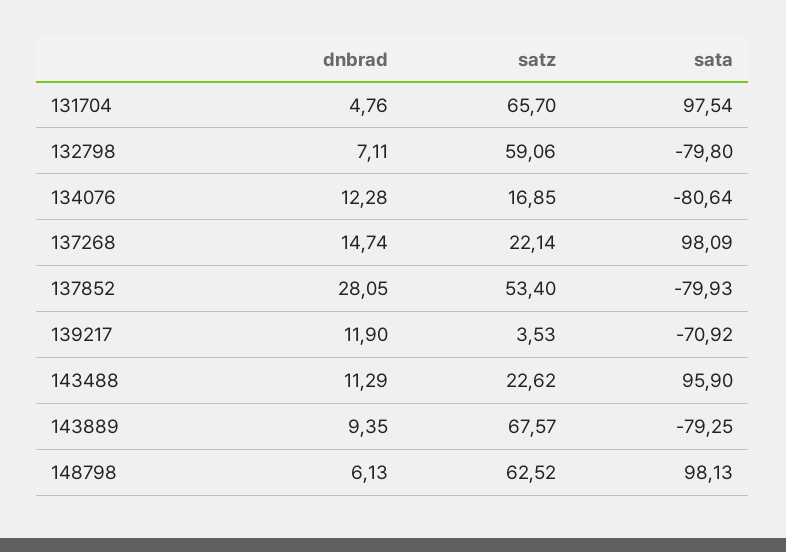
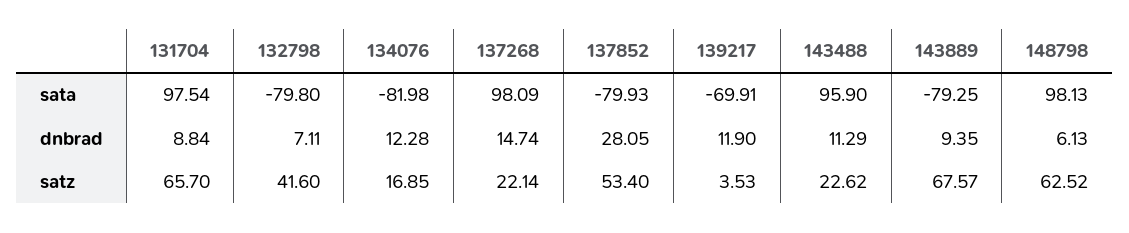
dnbrad, 131704: 4.76 -> 8.84
satz, 132798: 59.06 -> 41.6
sata, 134076: -80.64 -> -81.98
sata, 139217: -70.92 -> -69.91

